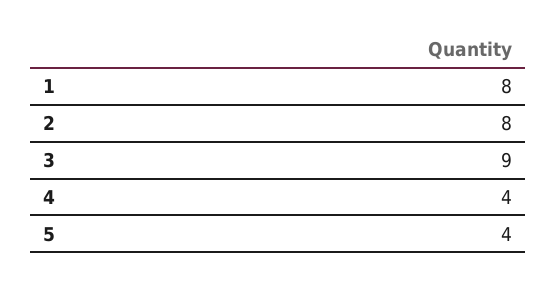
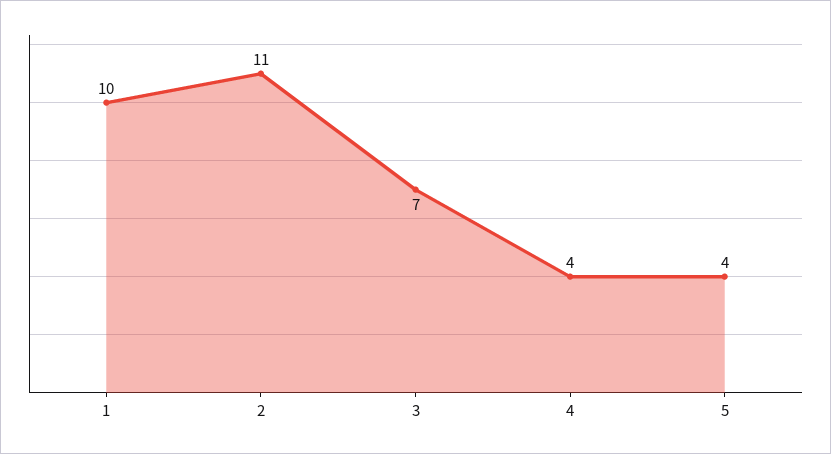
1: 8 -> 10
2: 8 -> 11
3: 9 -> 7

